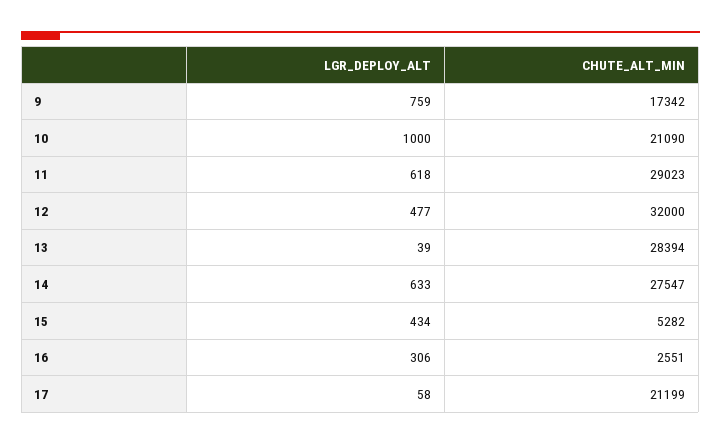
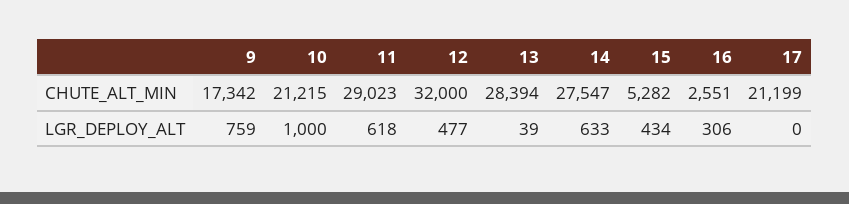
CHUTE_ALT_MIN, 10: 21090 -> 21215
LGR_DEPLOY_ALT, 17: 58 -> 0

